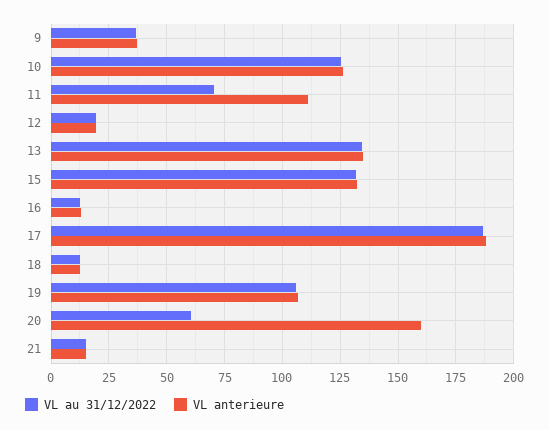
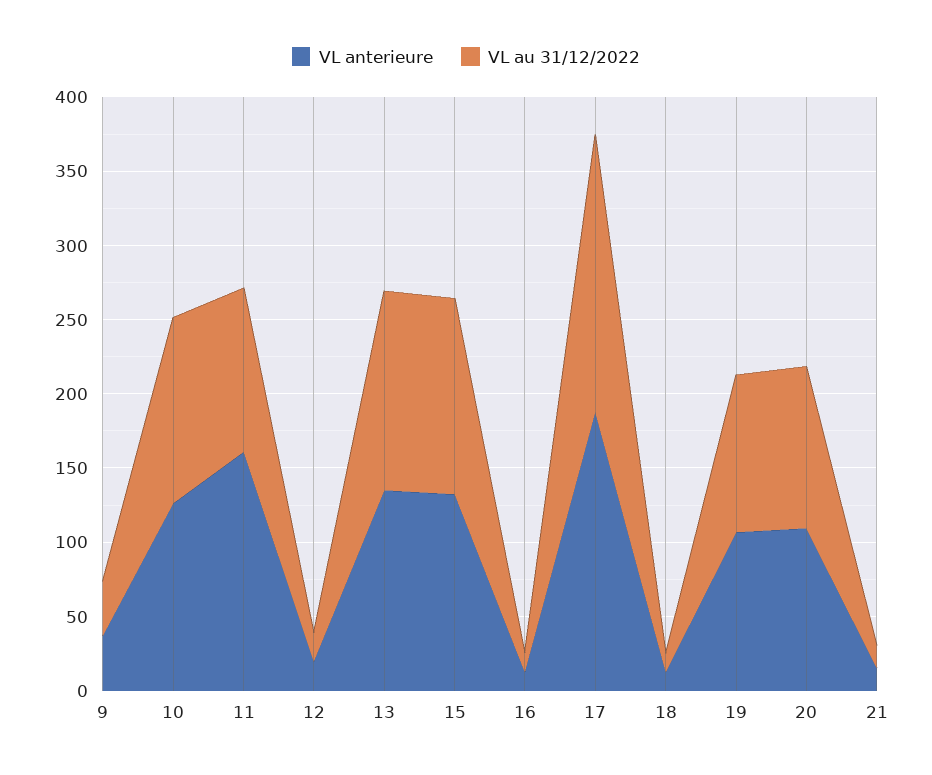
VL au 31/12/2022, 11: 70 -> 110
VL anterieure, 11: 110 -> 160
VL au 31/12/2022, 20: 60 -> 110
VL anterieure, 20: 160 -> 110

